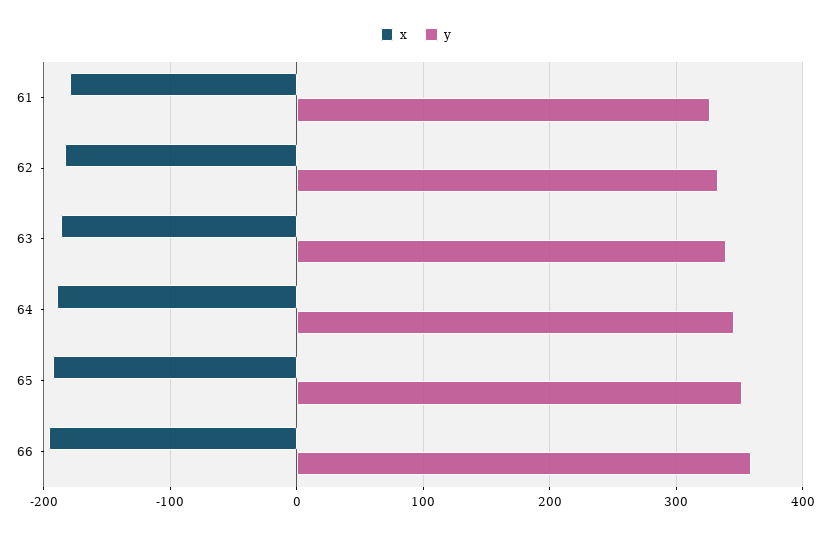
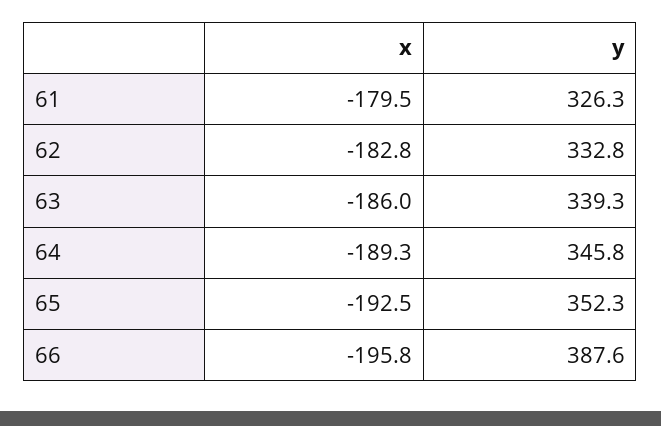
y, 66: 360 -> 387.6

